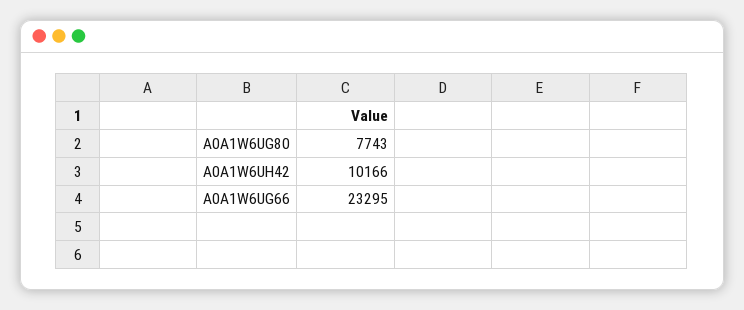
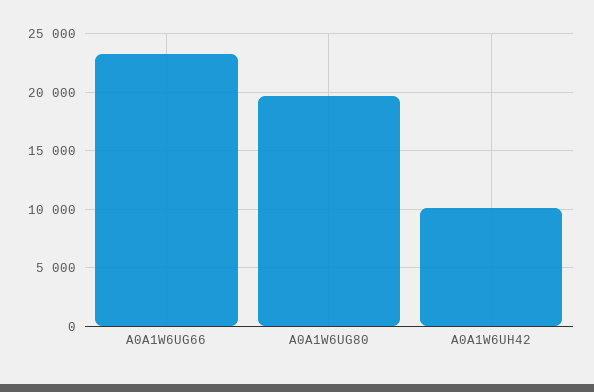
A0A1W6UG80: 7743 -> 20000

